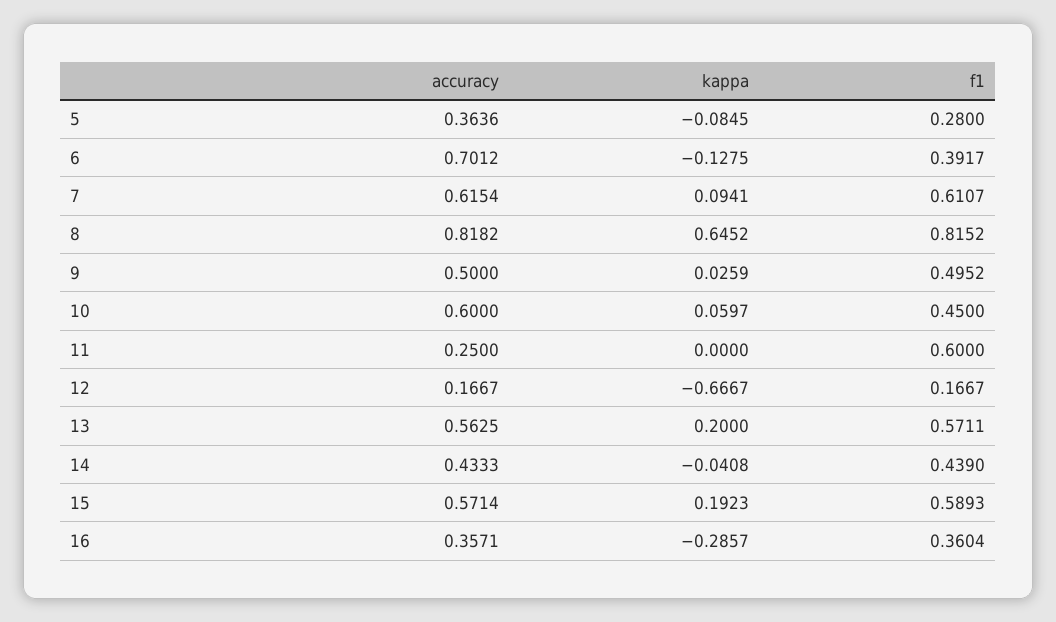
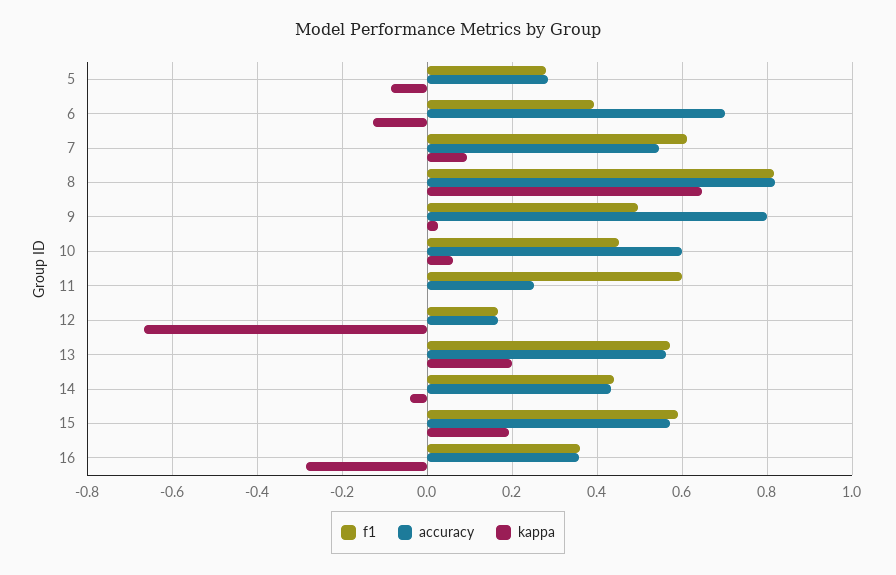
accuracy, 5: 0.3636 -> 0.28
accuracy, 7: 0.6154 -> 0.54
accuracy, 9: 0.5 -> 0.8

